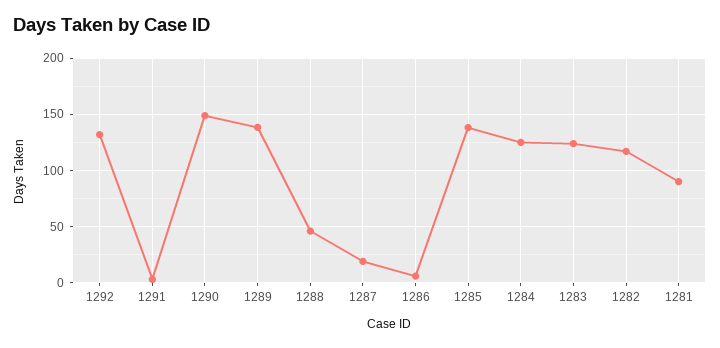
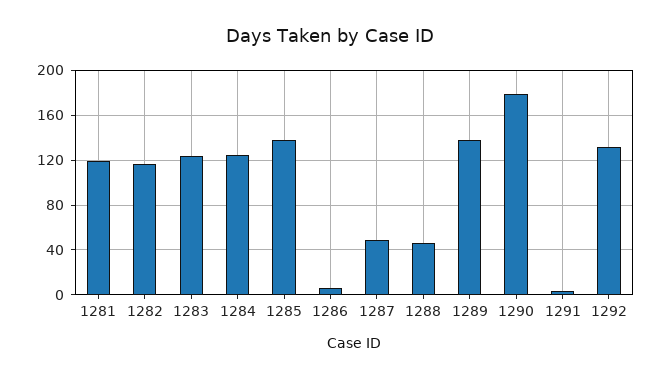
1290: 150 -> 180
1287: 20 -> 50
1281: 90 -> 120

